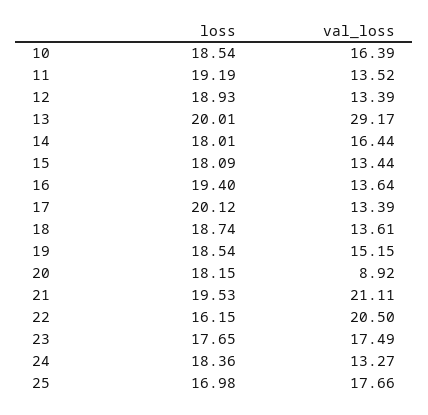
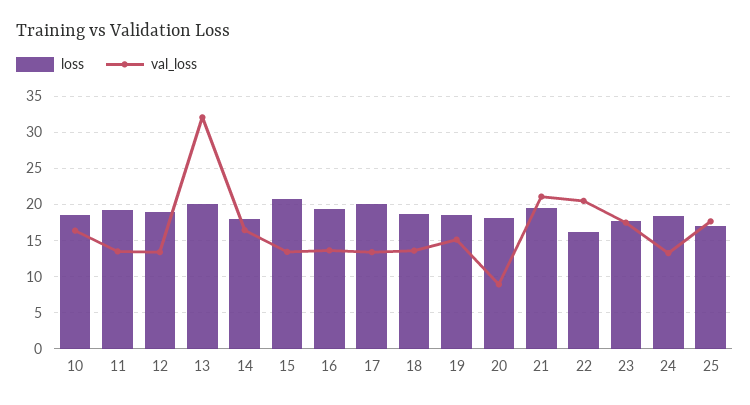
val_loss, 13: 29.17 -> 32
loss, 15: 18.09 -> 21

